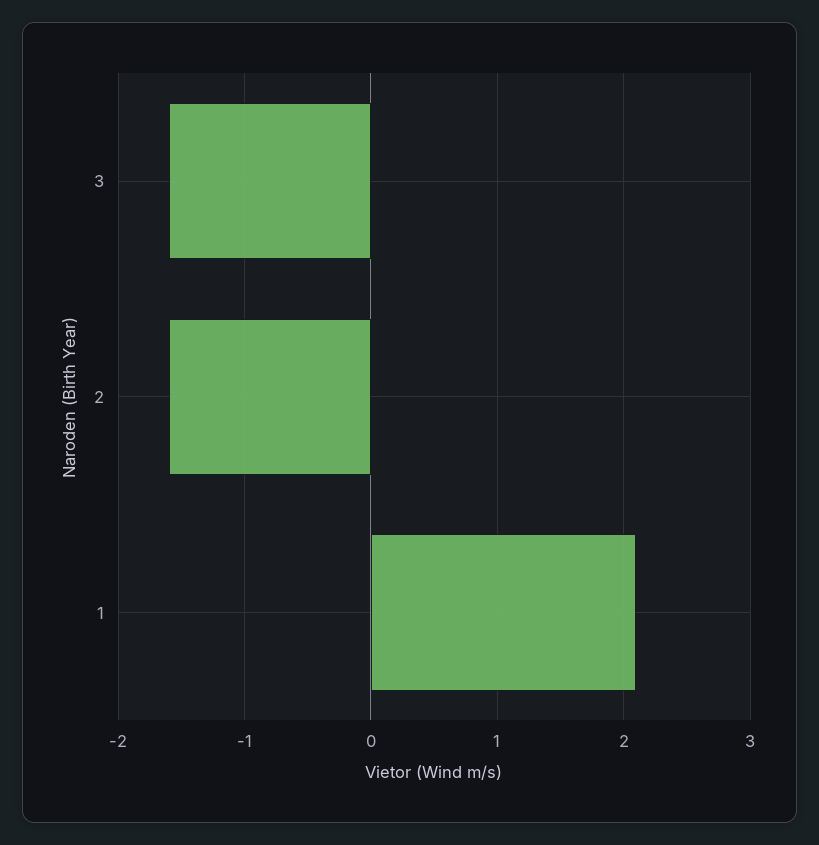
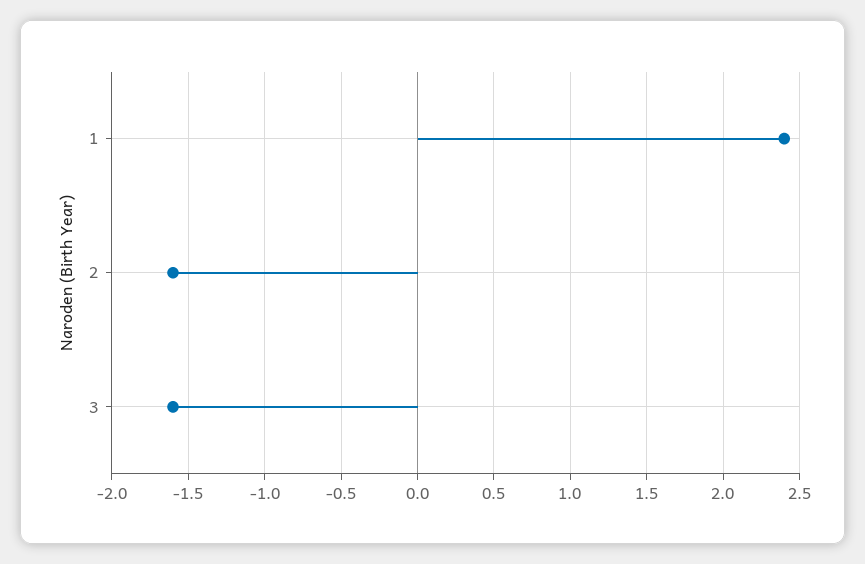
1: 2.1 -> 2.4

